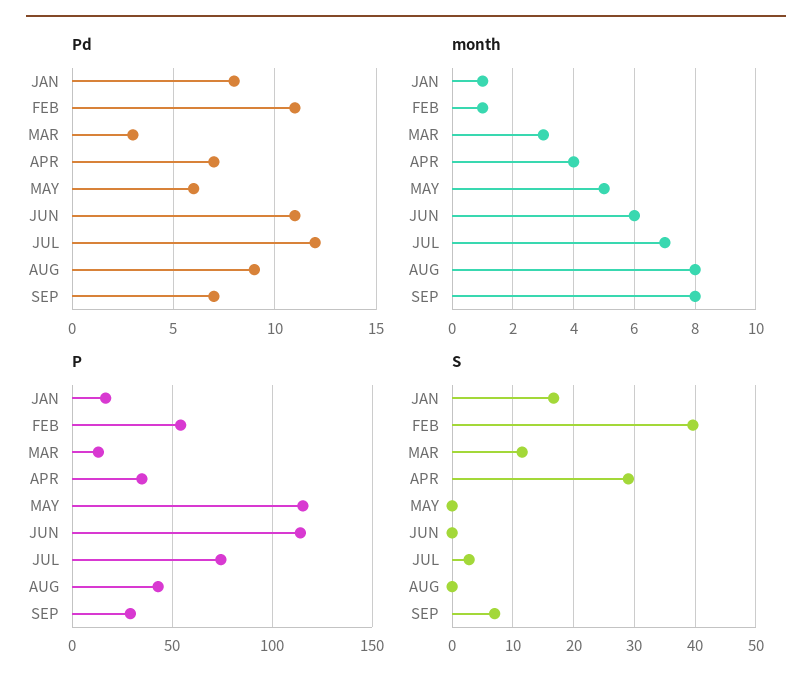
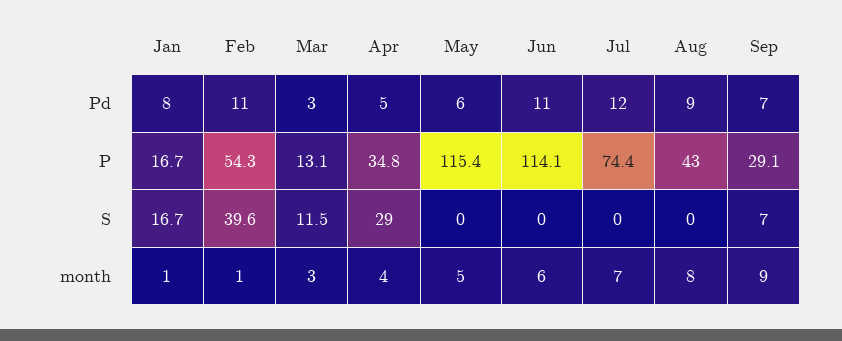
Pd, APR: 7 -> 5
month, SEP: 8 -> 9
S, JUL: 3 -> 0

